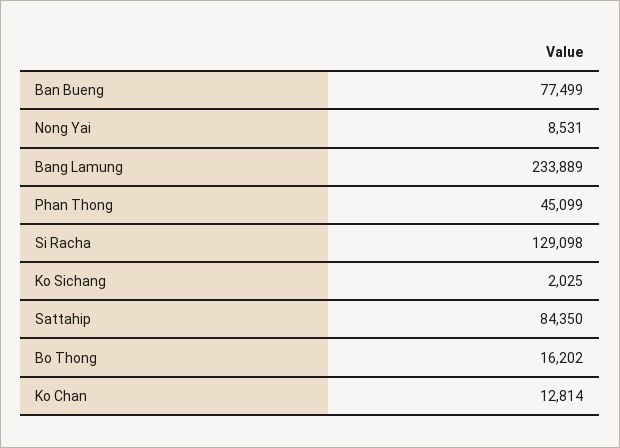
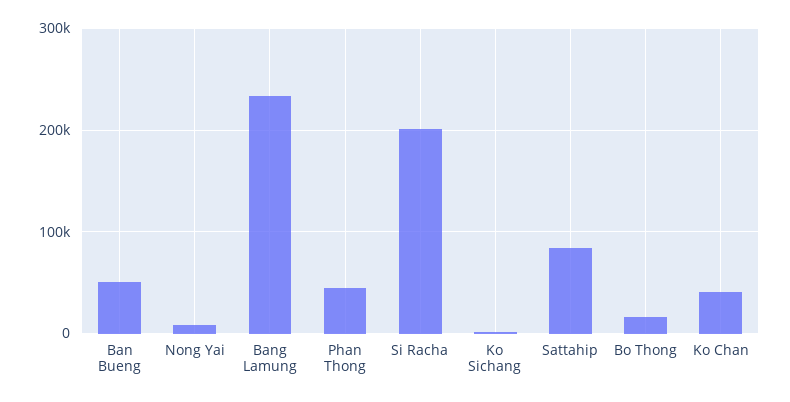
Ban Bueng: 77499 -> 50000
Si Racha: 129098 -> 200000
Ko Chan: 12814 -> 40000

